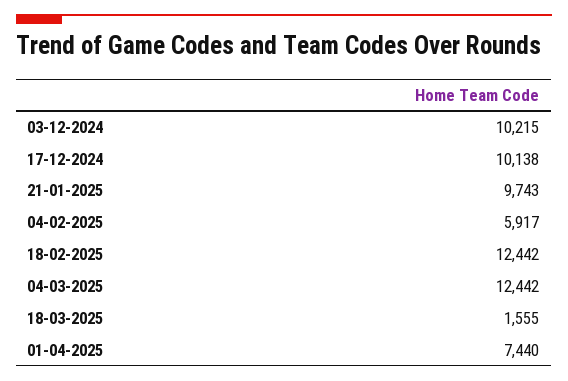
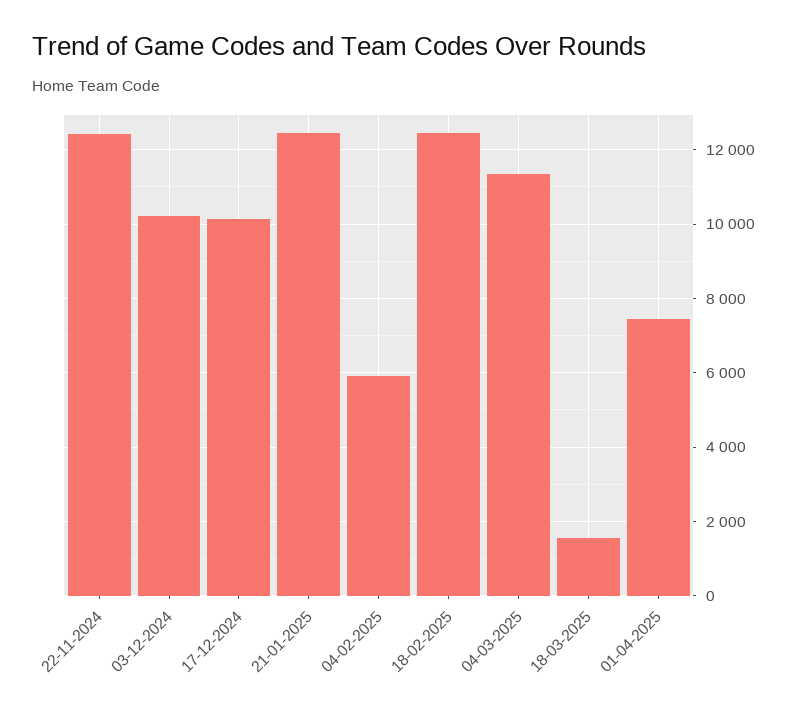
21-01-2025: 9743 -> 12400
04-03-2025: 12442 -> 11400
22-11-2024: none -> 12400

